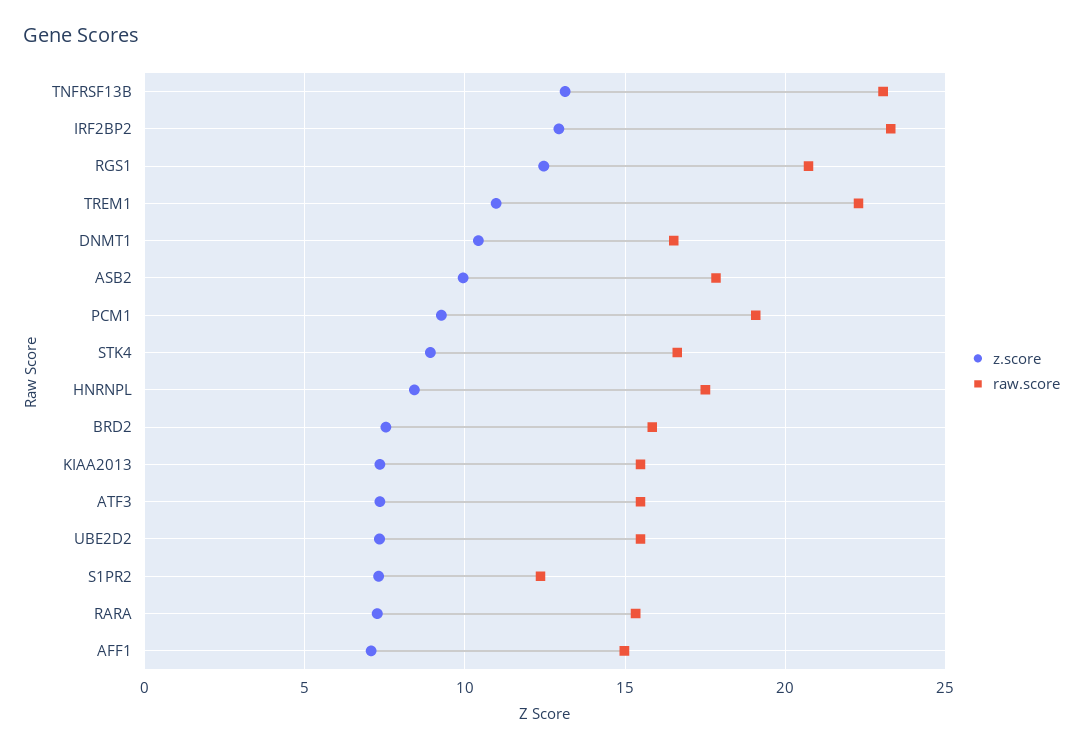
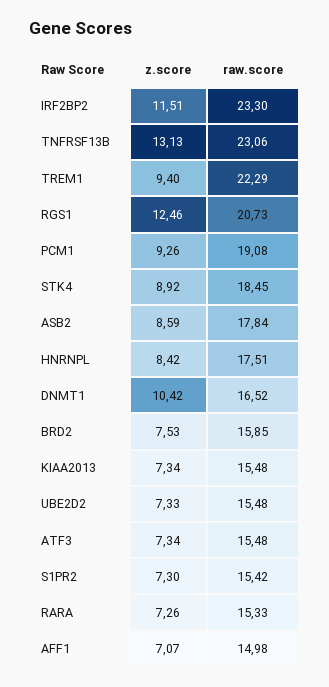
z.score, IRF2BP2: 13 -> 11.51
z.score, TREM1: 11 -> 9.4
z.score, ASB2: 10 -> 8.59
raw.score, STK4: 16.5 -> 18.45
raw.score, S1PR2: 12.5 -> 15.42

